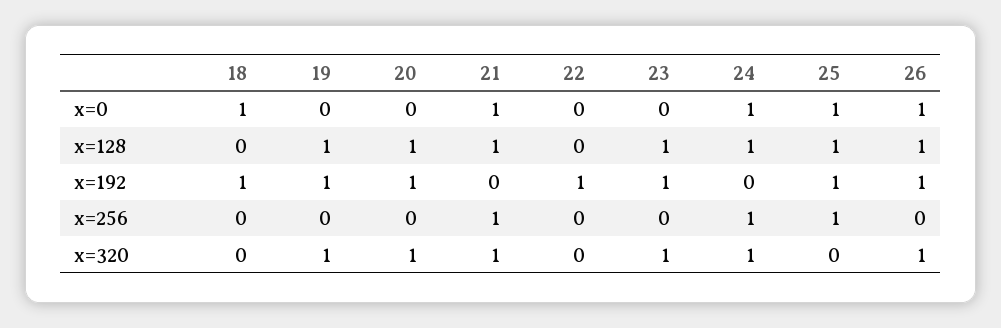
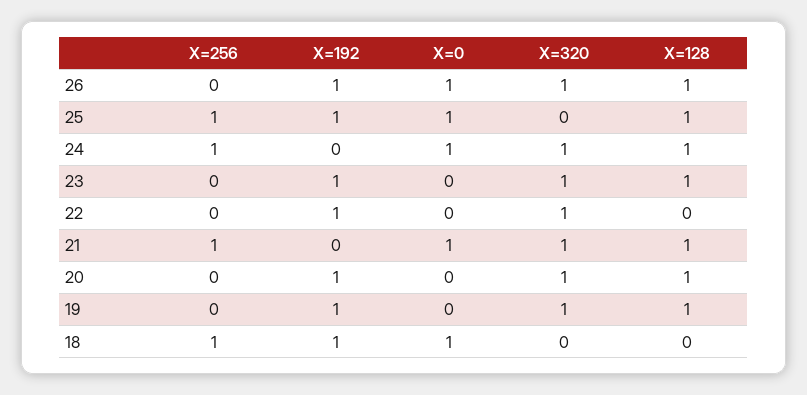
18, x=256: 0 -> 1
22, x=320: 0 -> 1

